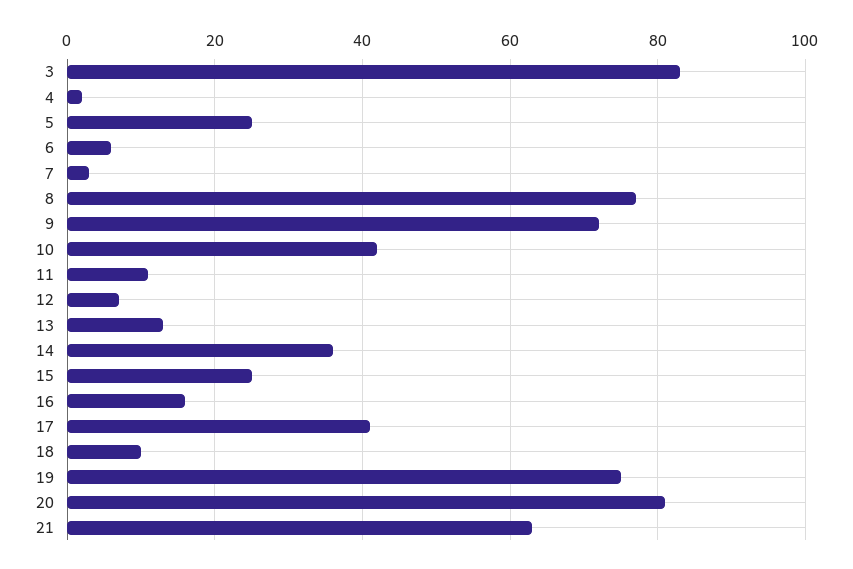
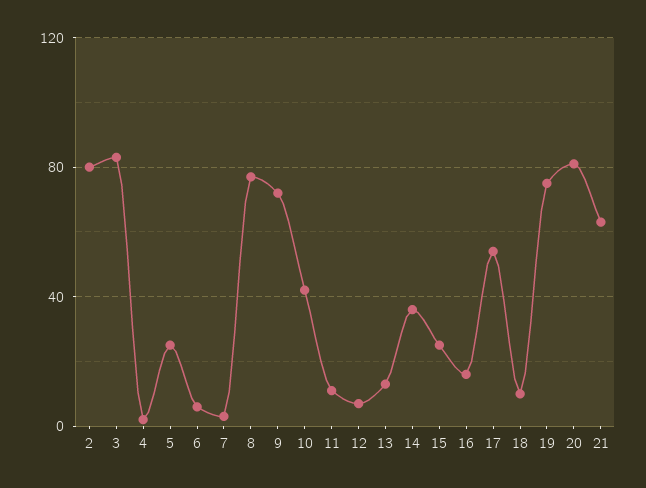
17: 40 -> 55
2: none -> 80

